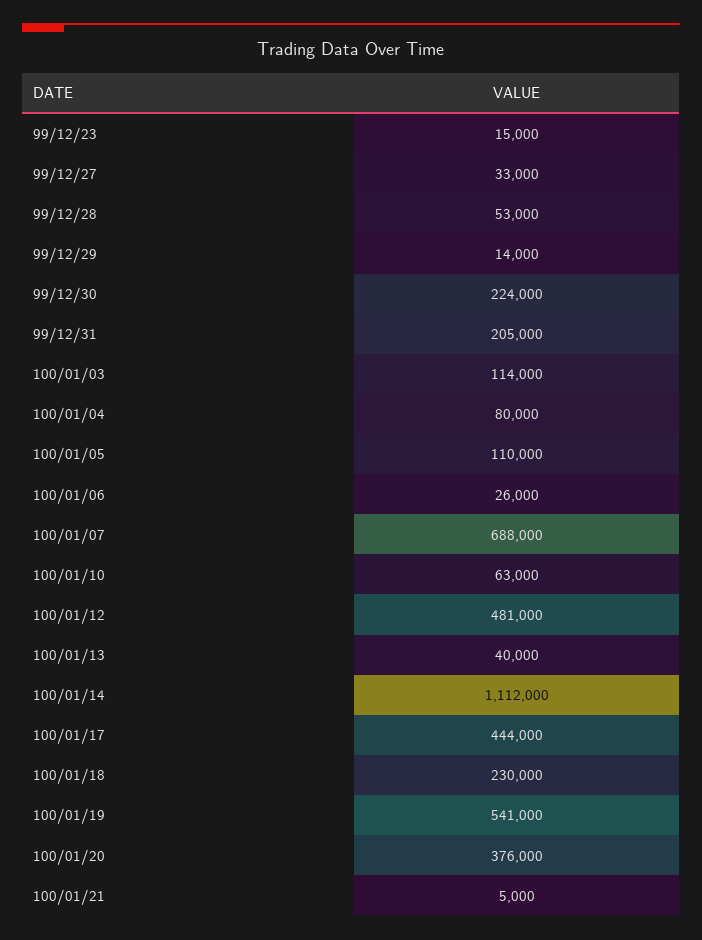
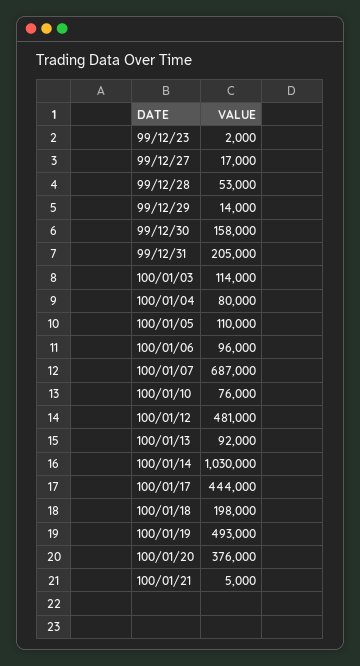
99/12/23: 15000 -> 2000
99/12/27: 33000 -> 17000
99/12/30: 224000 -> 158000
100/01/06: 26000 -> 96000
100/01/07: 688000 -> 687000
100/01/10: 63000 -> 76000
100/01/13: 40000 -> 92000
100/01/14: 1112000 -> 1030000
100/01/18: 230000 -> 198000
100/01/19: 541000 -> 493000

